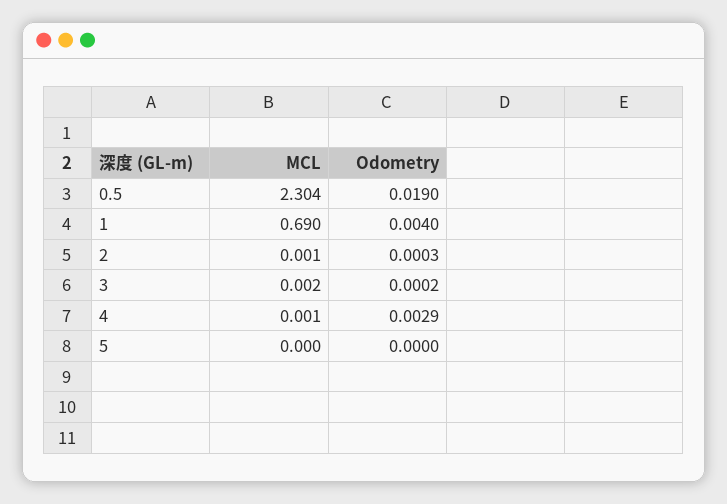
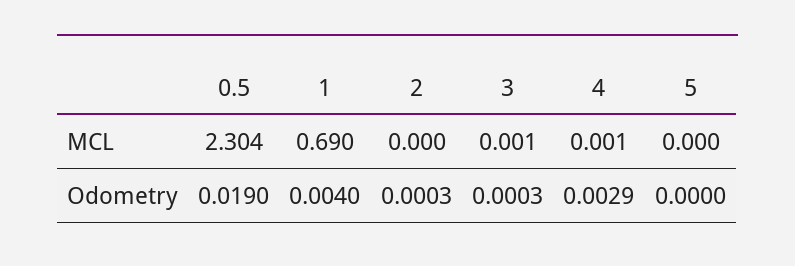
MCL, 2: 0.001 -> 0
MCL, 3: 0.002 -> 0.001
Odometry, 3: 0.0002 -> 0.0003

